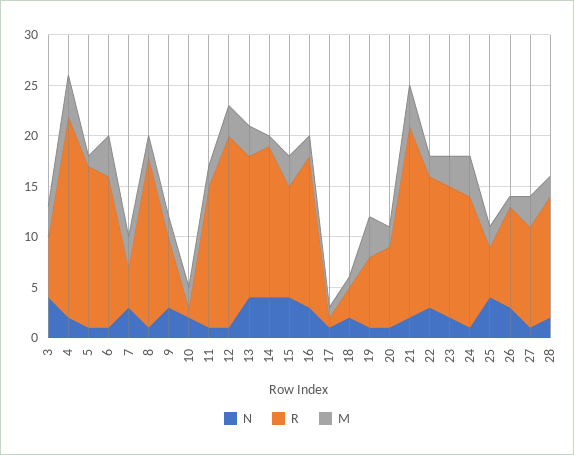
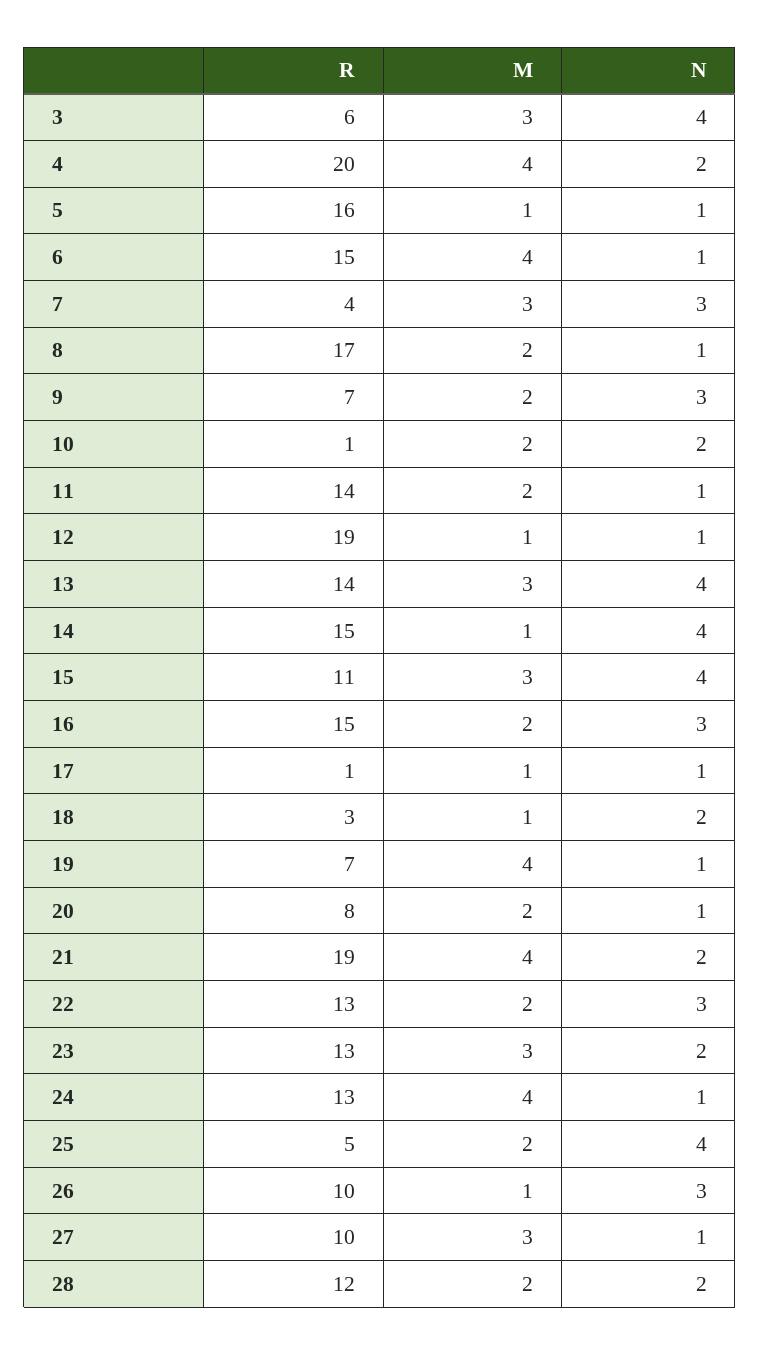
M, 12: 3 -> 1

